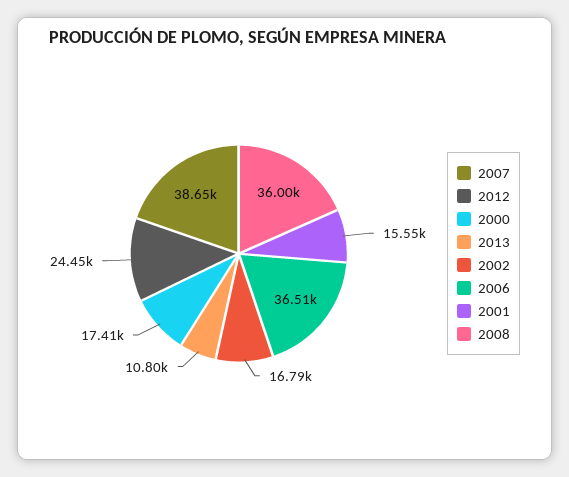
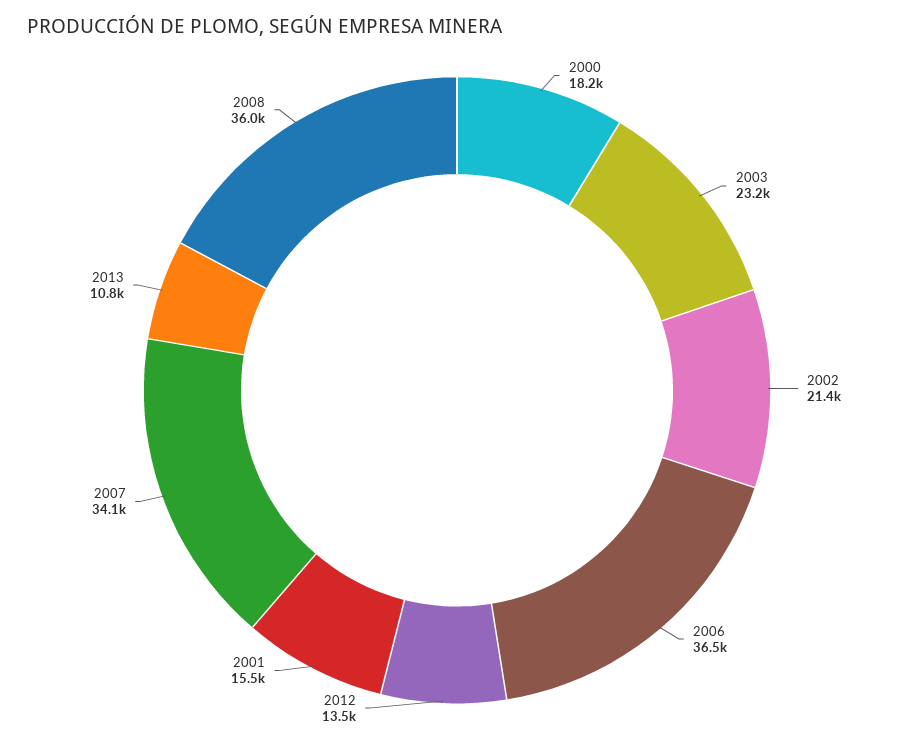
2007: 38650 -> 34100
2012: 24450 -> 13500
2000: 17410 -> 18200
2002: 16790 -> 21400
2003: none -> 23200

